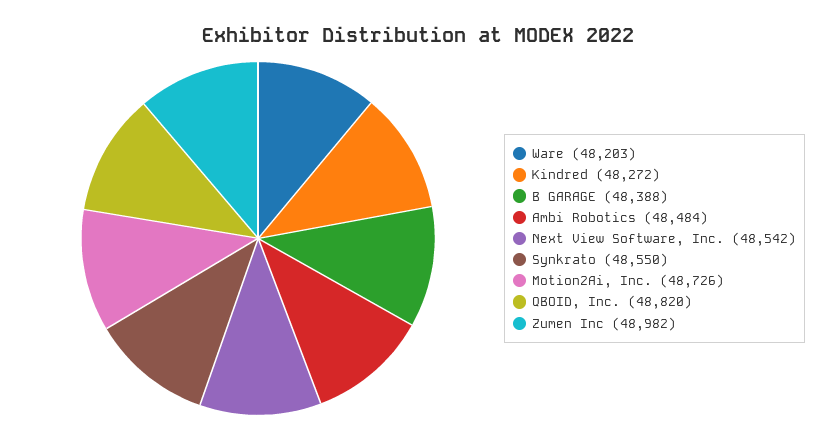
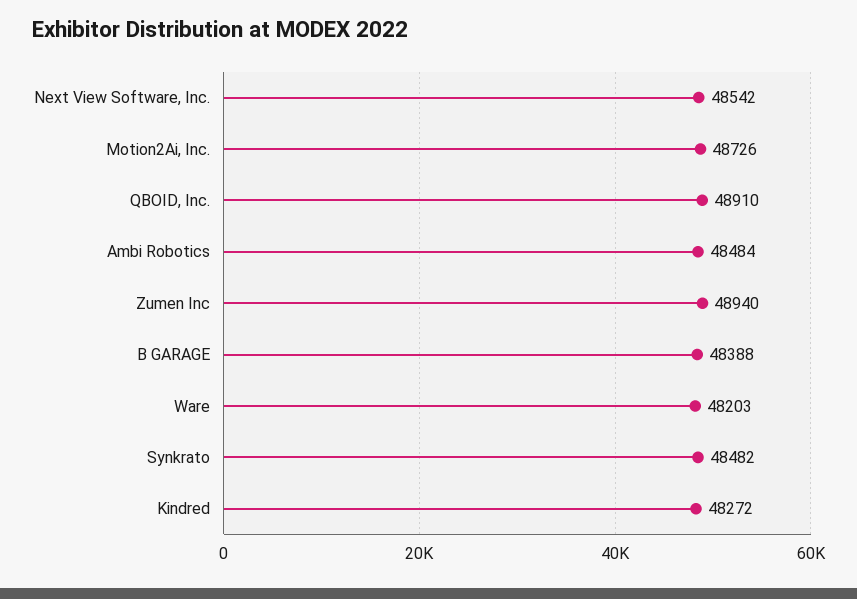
Synkrato: 48550 -> 48482
QBOID, Inc.: 48820 -> 48910
Zumen Inc: 48982 -> 48940

